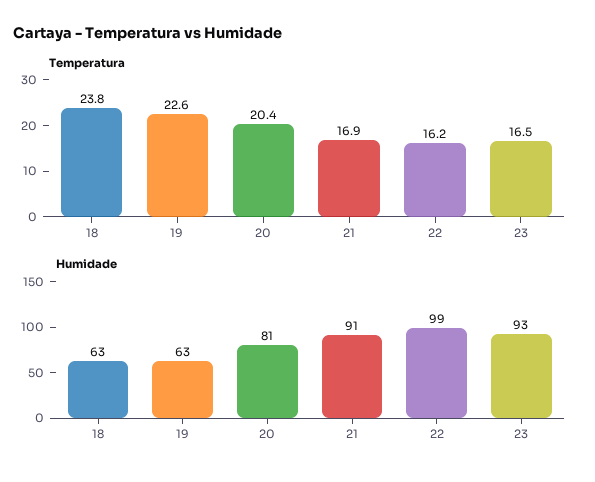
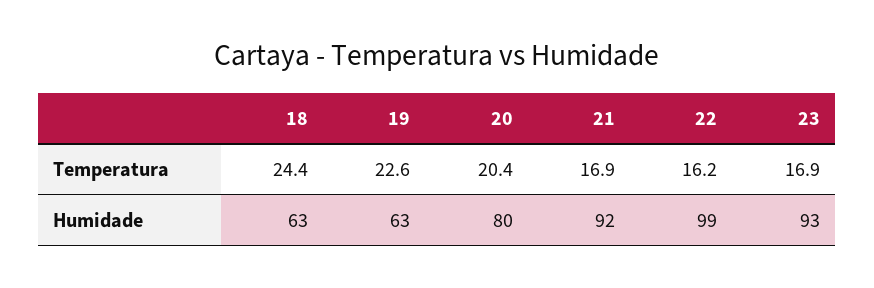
Temperatura, 18: 23.8 -> 24.4
Temperatura, 23: 16.5 -> 16.9
Humidade, 20: 81 -> 80
Humidade, 21: 91 -> 92

